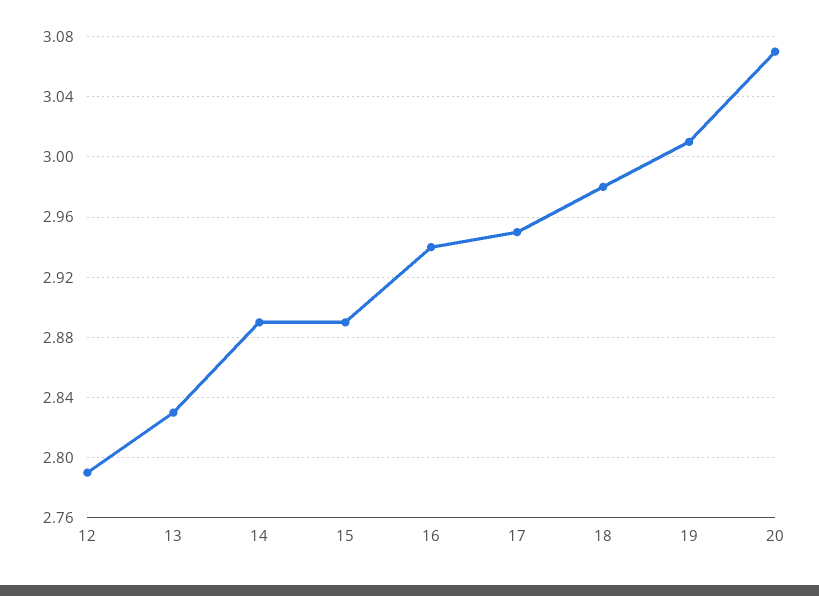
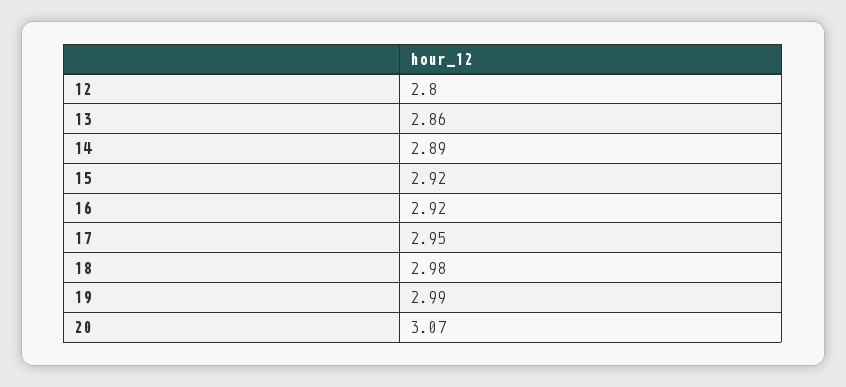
12: 2.79 -> 2.8
13: 2.83 -> 2.86
15: 2.89 -> 2.92
16: 2.94 -> 2.92
19: 3.01 -> 2.99

